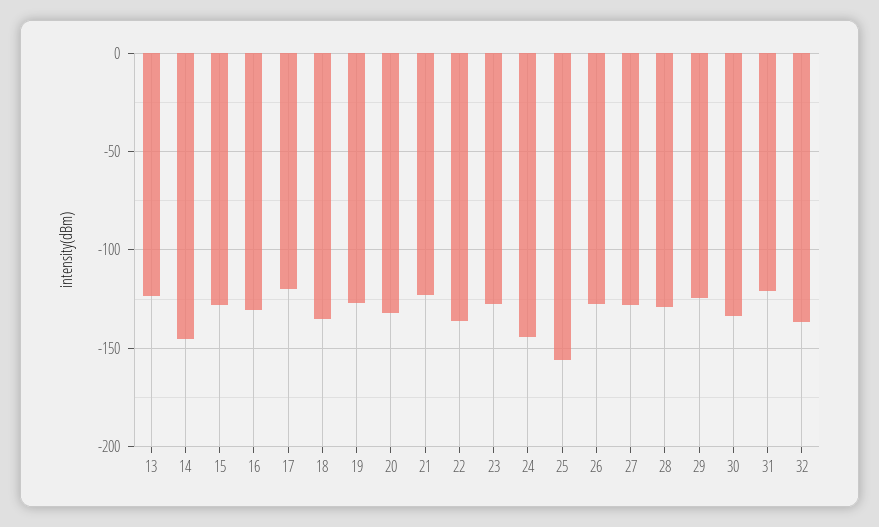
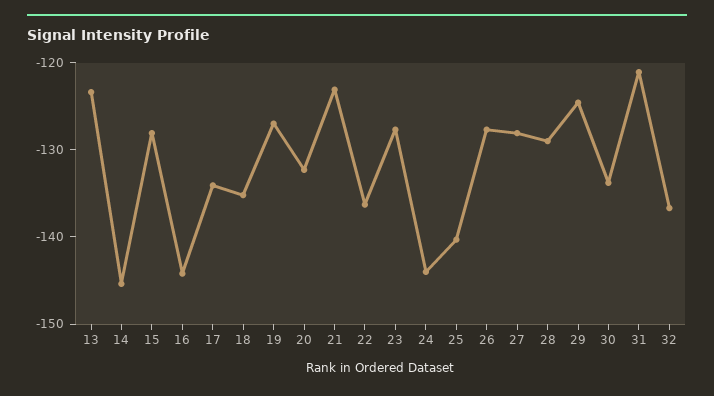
16: -130 -> -144
17: -120 -> -134
25: -155 -> -140

